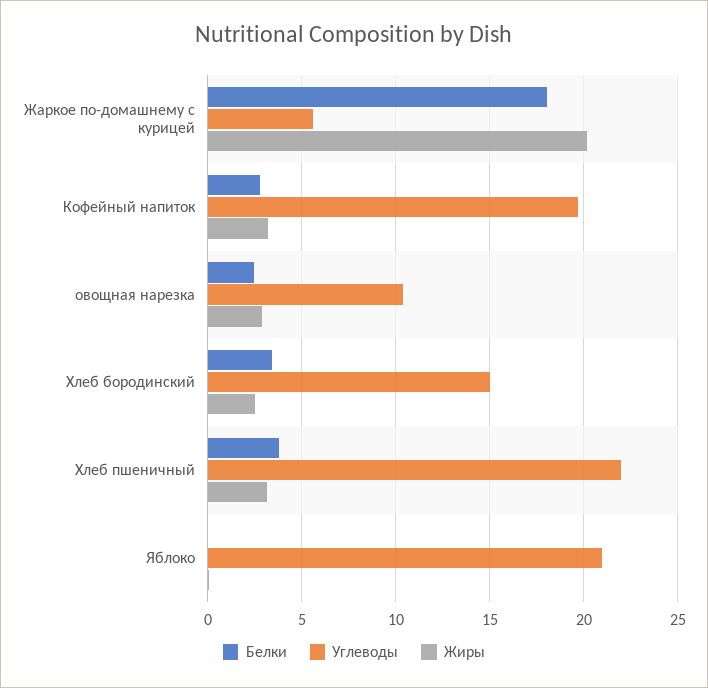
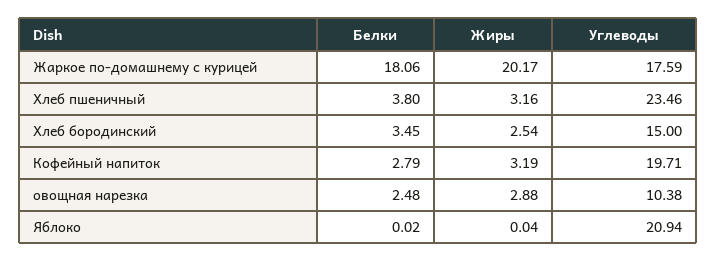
Углеводы, Жаркое по-домашнему с курицей: 5.5 -> 17.59
Углеводы, Хлеб пшеничный: 22 -> 23.46

